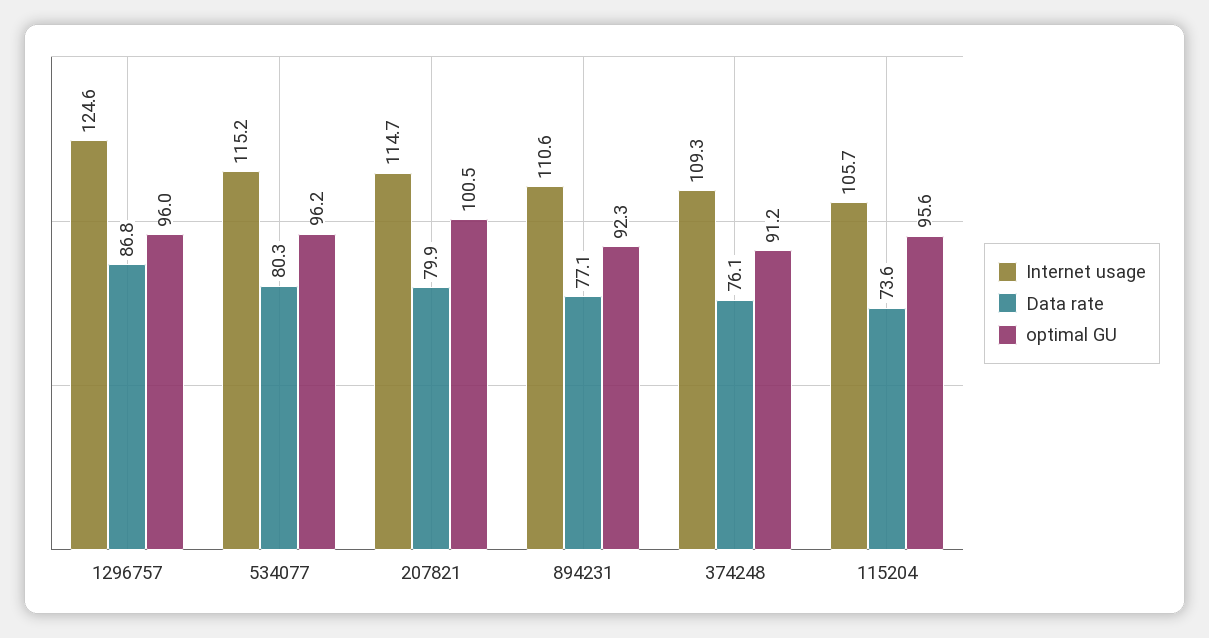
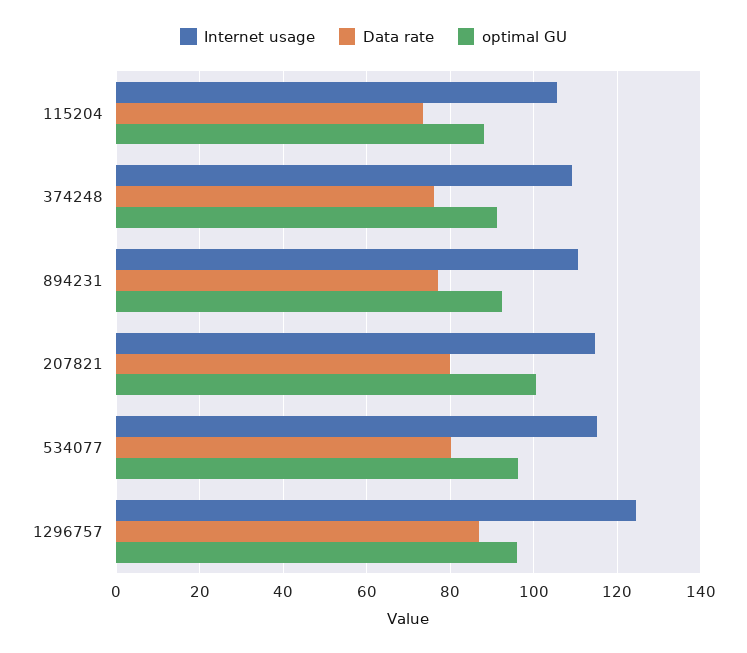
optimal GU, 115204: 95.6 -> 88

